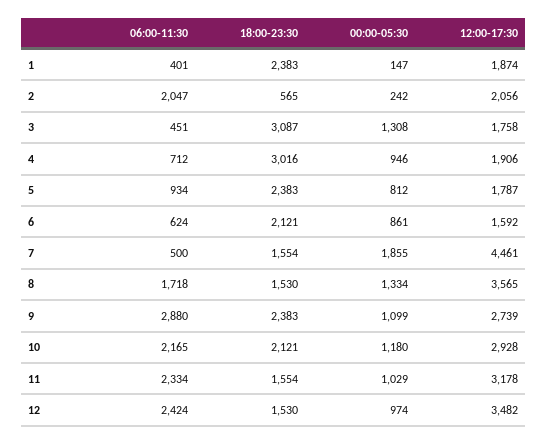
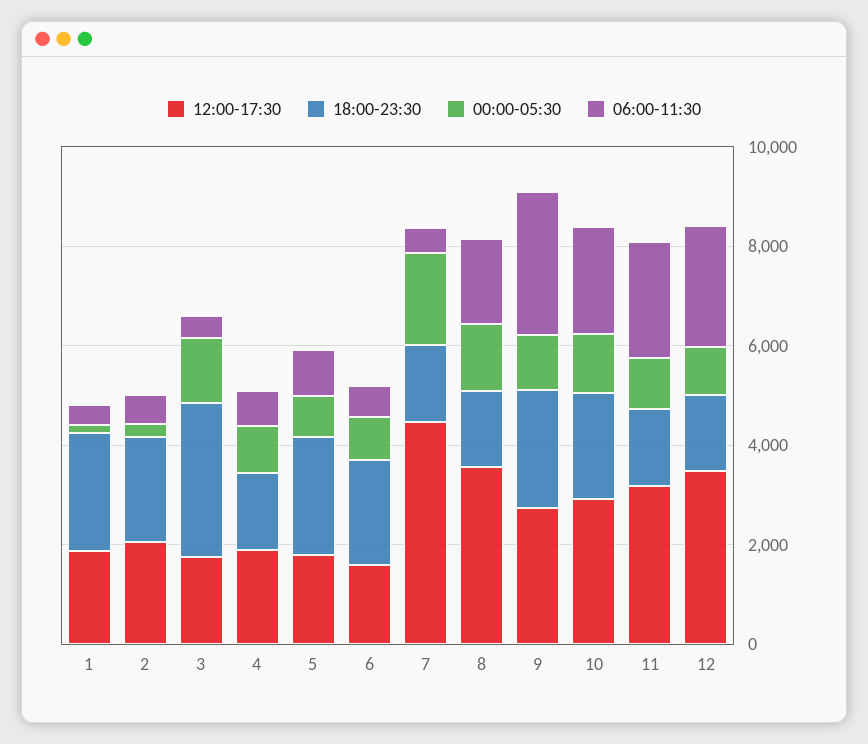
06:00-11:30, 2: 2047 -> 500
18:00-23:30, 2: 565 -> 2000
18:00-23:30, 4: 3016 -> 1500

